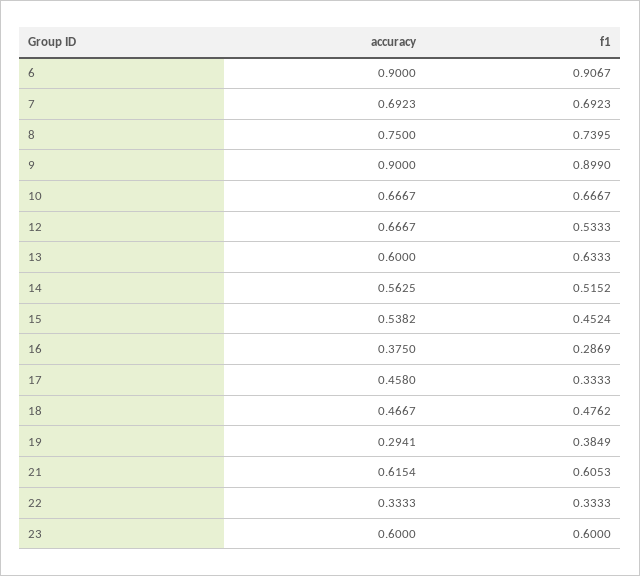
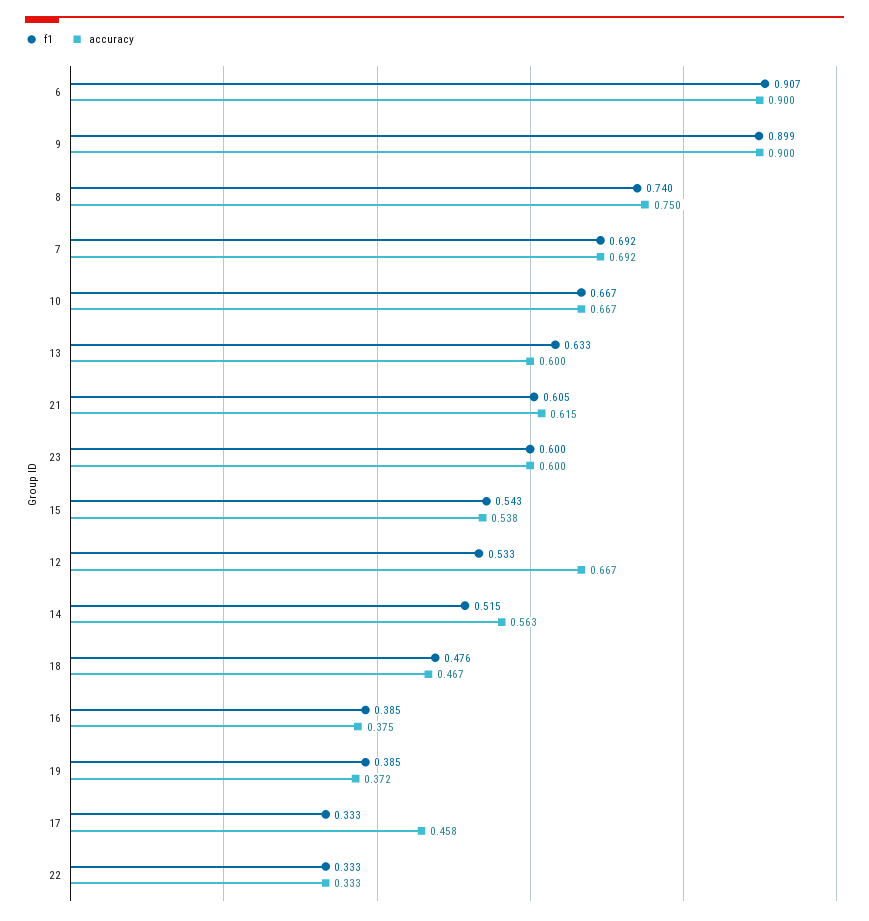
f1, 15: 0.4524 -> 0.543
f1, 16: 0.2869 -> 0.385
accuracy, 19: 0.2941 -> 0.372

